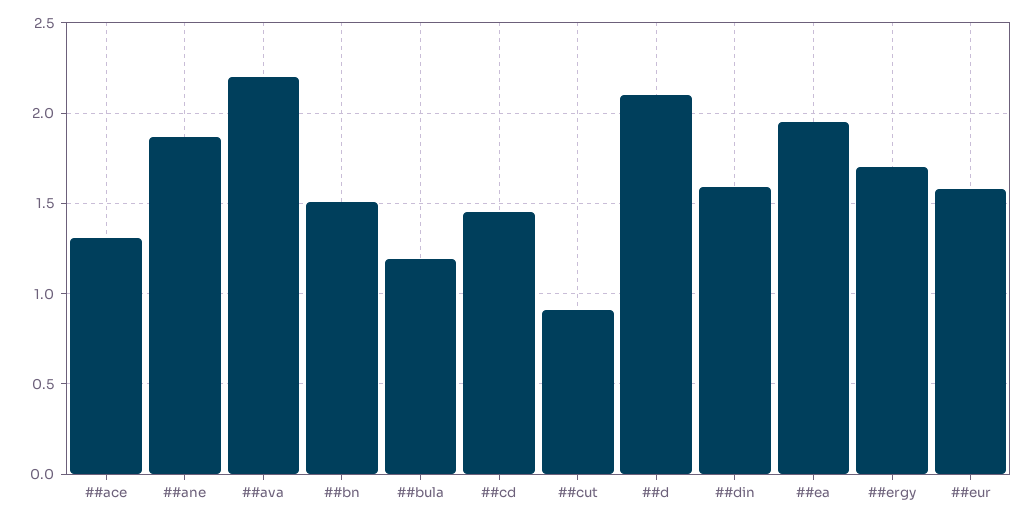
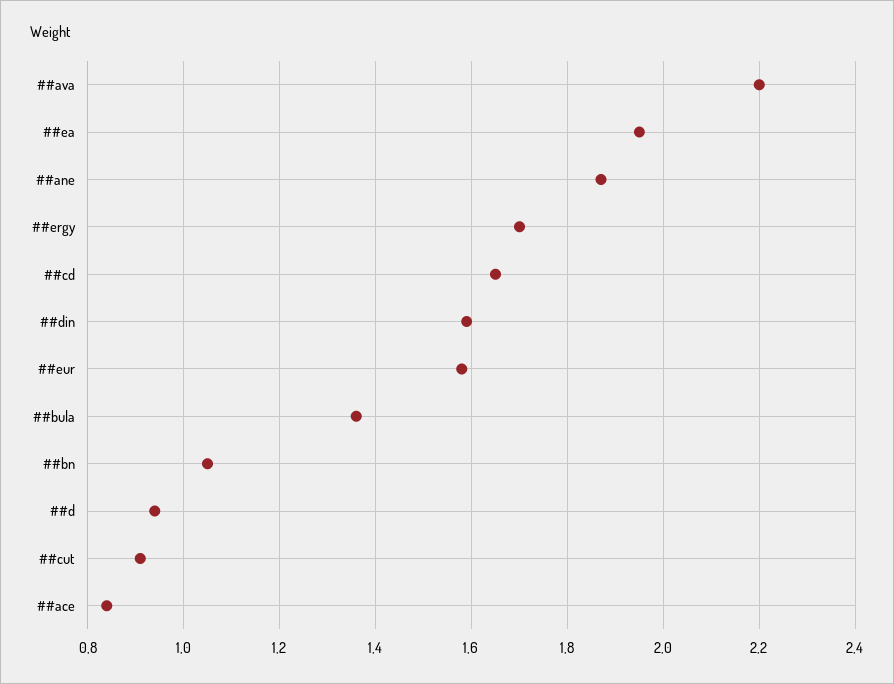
##ace: 1.3 -> 0.85
##bn: 1.5 -> 1.05
##bula: 1.2 -> 1.35
##cd: 1.45 -> 1.65
##d: 2.1 -> 0.95

